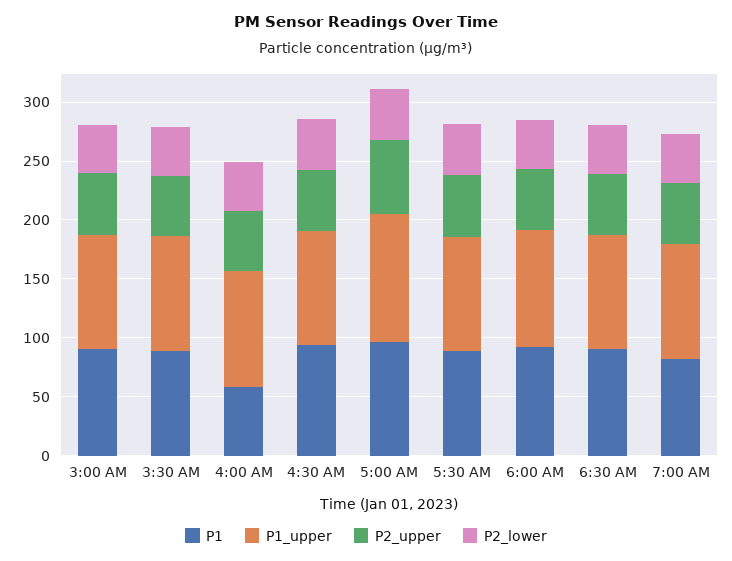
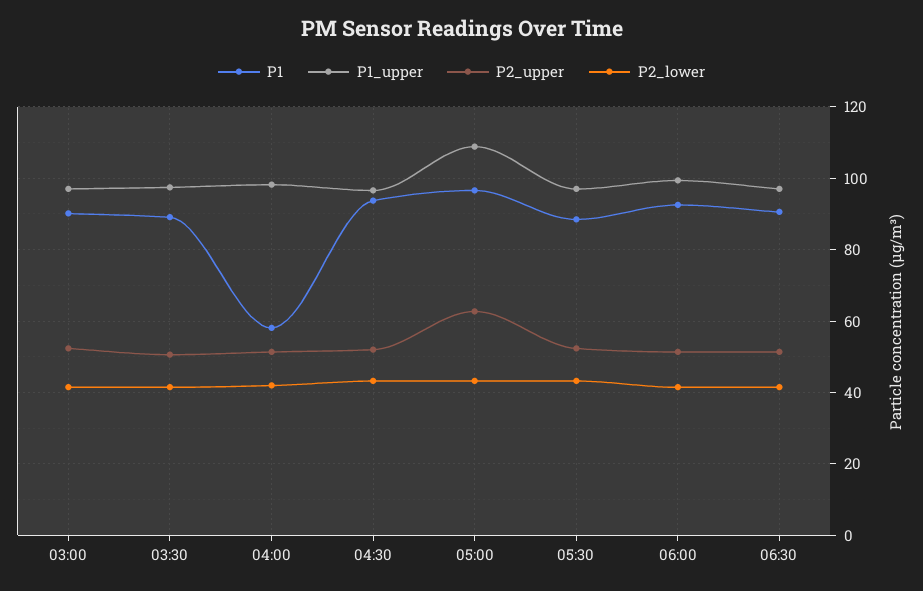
P1, 7:00 AM: 80 -> none
P1_upper, 7:00 AM: 100 -> none
P2_upper, 7:00 AM: 50 -> none
P2_lower, 7:00 AM: 40 -> none

